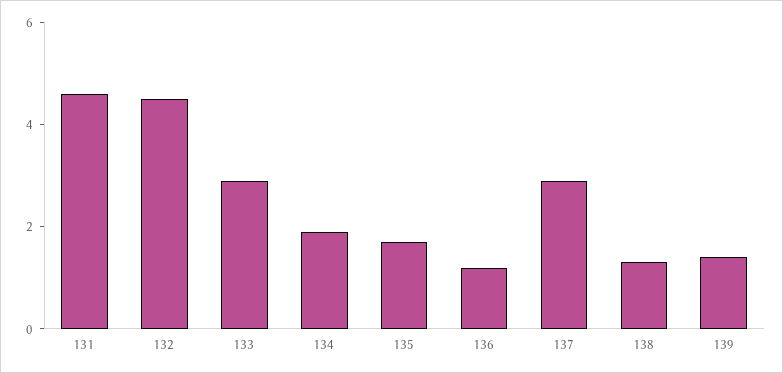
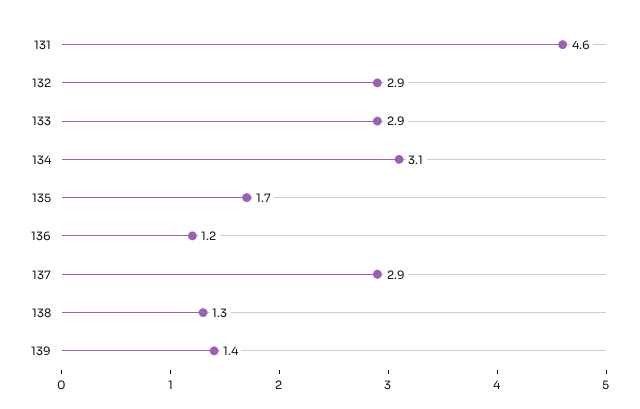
132: 4.5 -> 2.9
134: 2 -> 3.1

